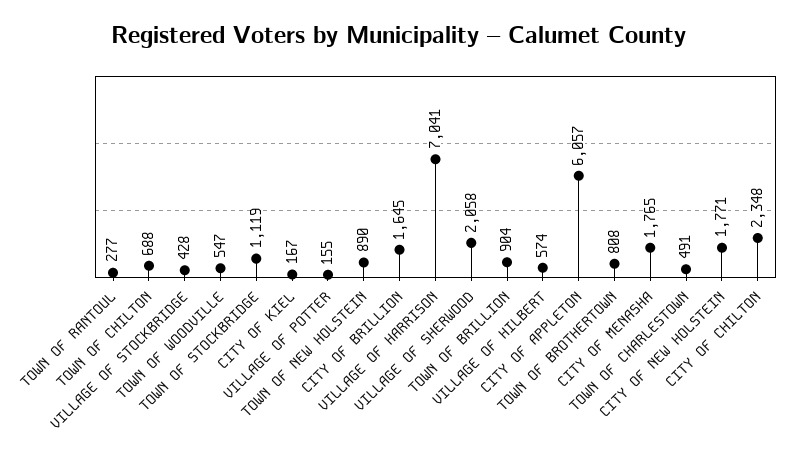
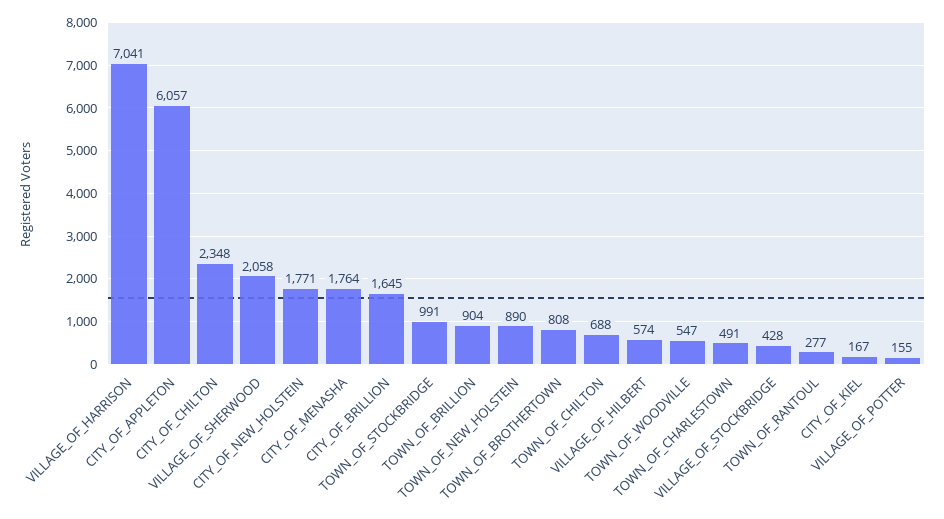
TOWN OF STOCKBRIDGE: 1119 -> 991
CITY OF MENASHA: 1765 -> 1764

